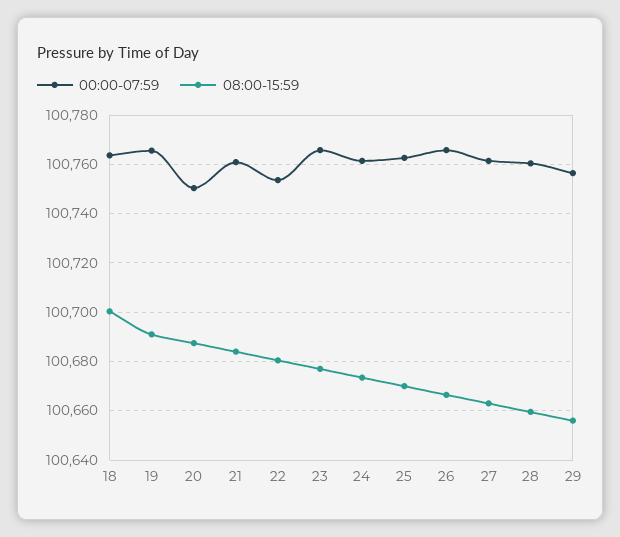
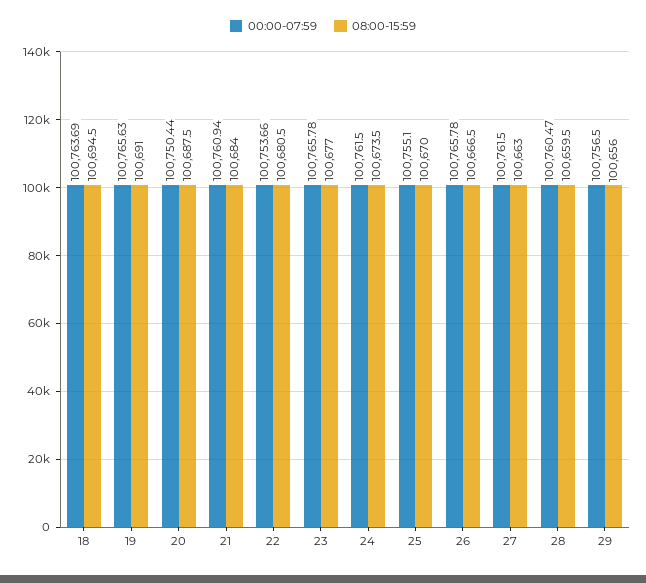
08:00-15:59, 18: 100700 -> 100694.5
00:00-07:59, 25: 100762.5 -> 100755.1

